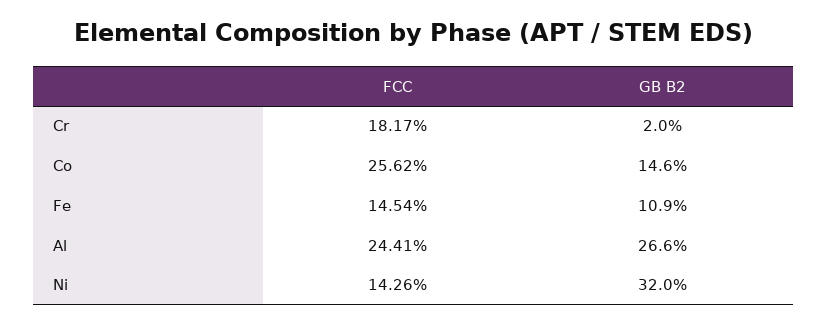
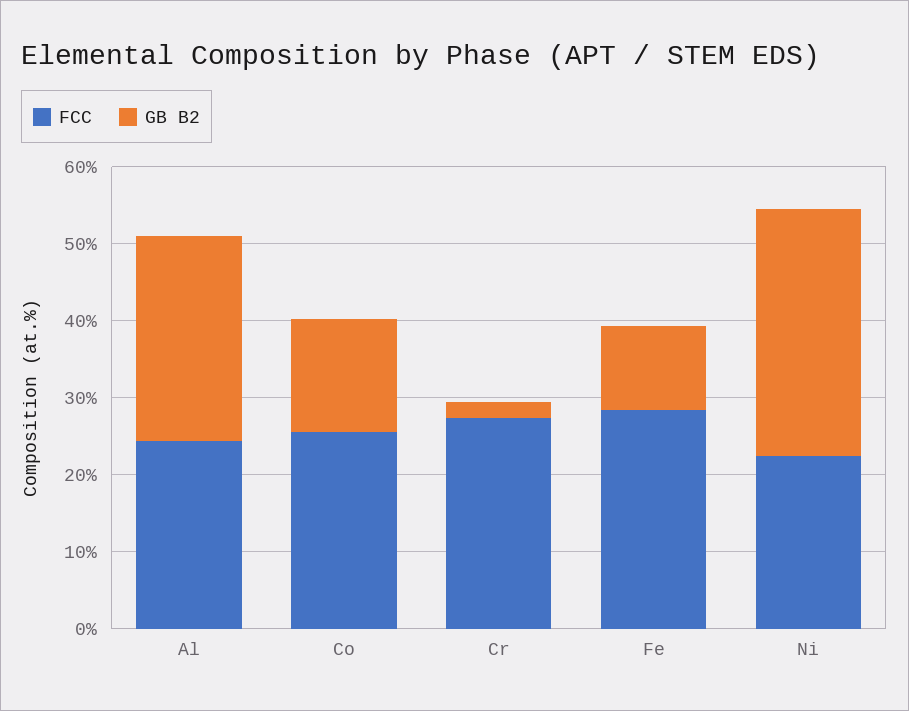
FCC, Cr: 18.17 -> 28
FCC, Fe: 14.54 -> 28
FCC, Ni: 14.26 -> 22

